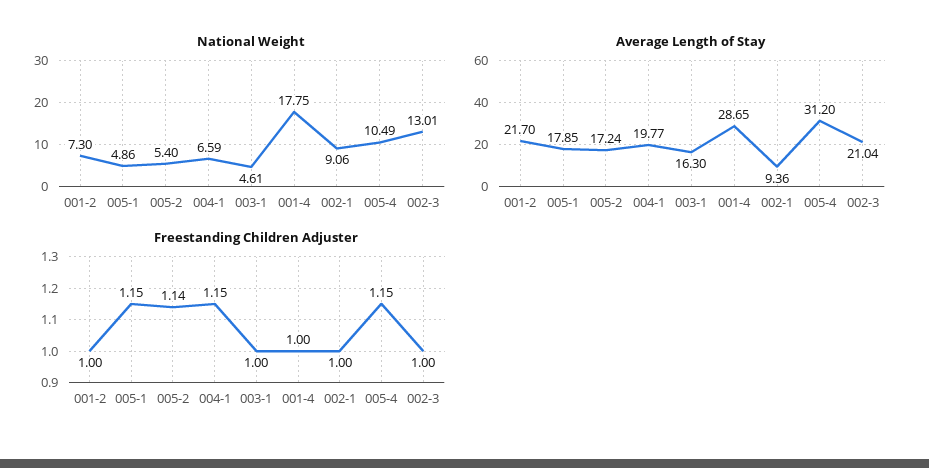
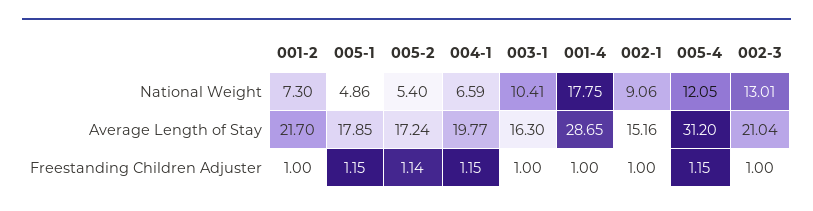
National Weight, 003-1: 4.61 -> 10.41
National Weight, 005-4: 10.49 -> 12.05
Average Length of Stay, 002-1: 9.36 -> 15.16

